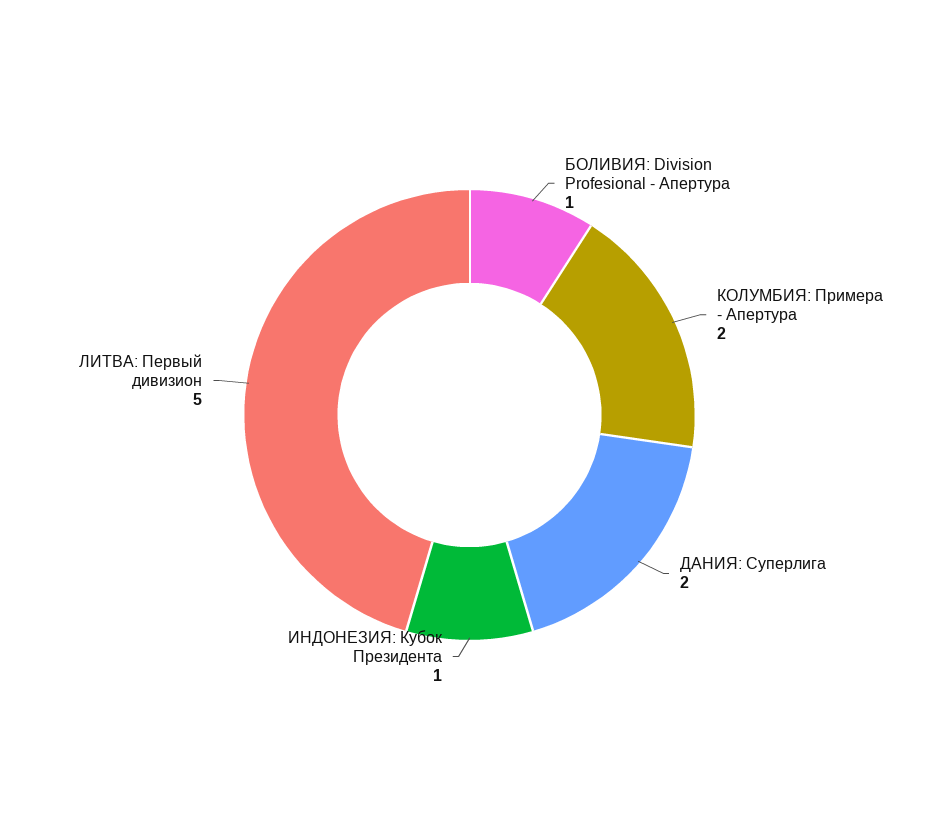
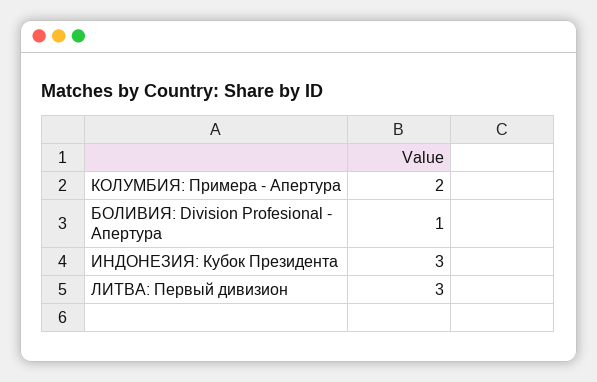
ДАНИЯ: Суперлига: 2 -> none
ИНДОНЕЗИЯ: Кубок Президента: 1 -> 3
ЛИТВА: Первый дивизион: 5 -> 3

